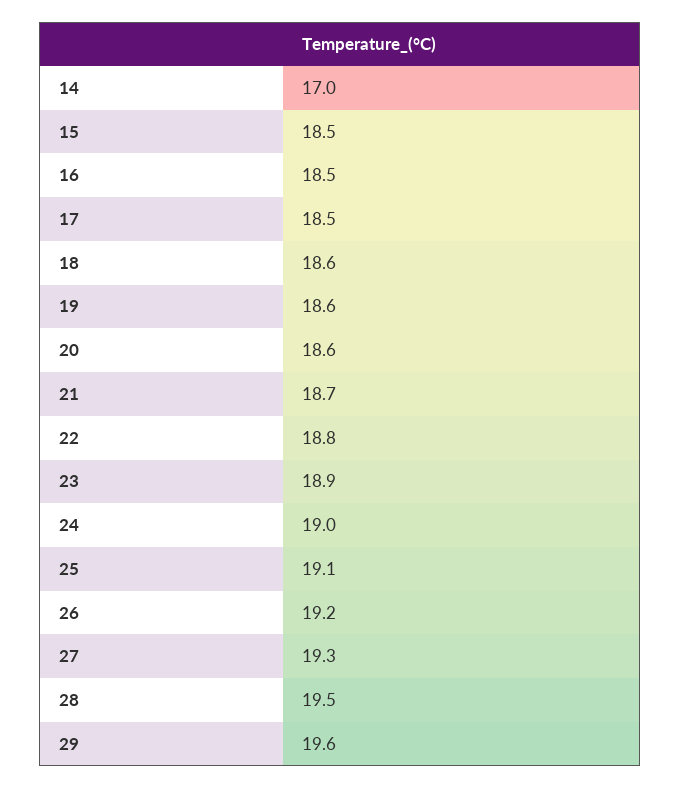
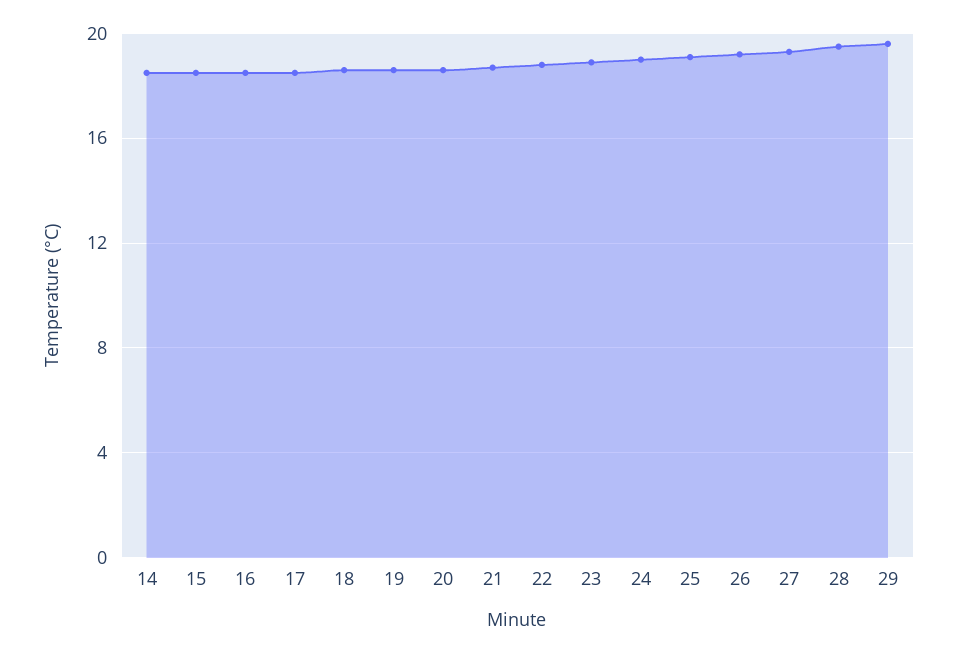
14: 17 -> 18.5

